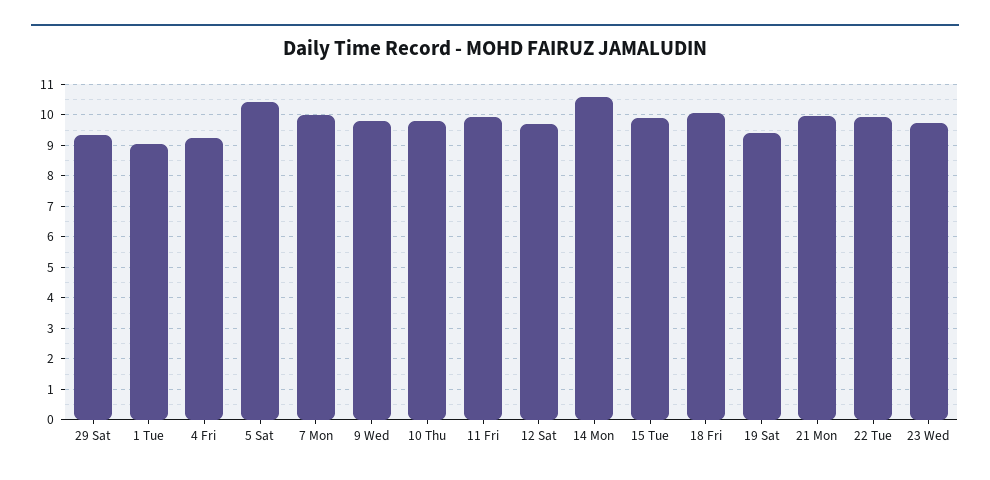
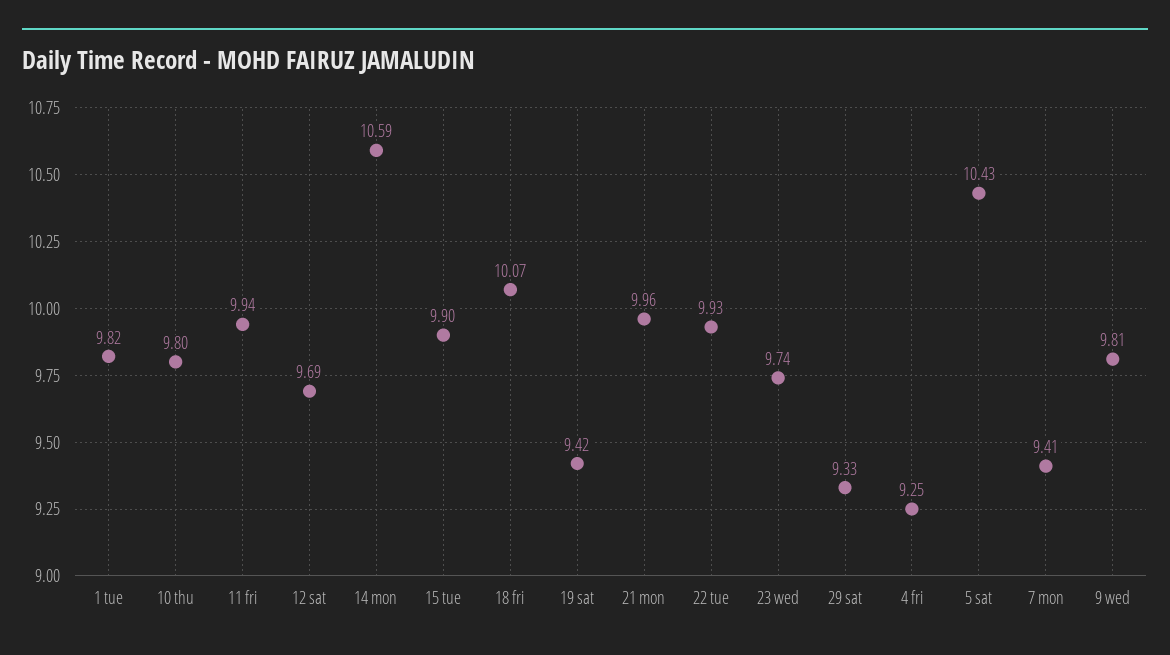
1 Tue: 9 -> 9.82
7 Mon: 10 -> 9.41

